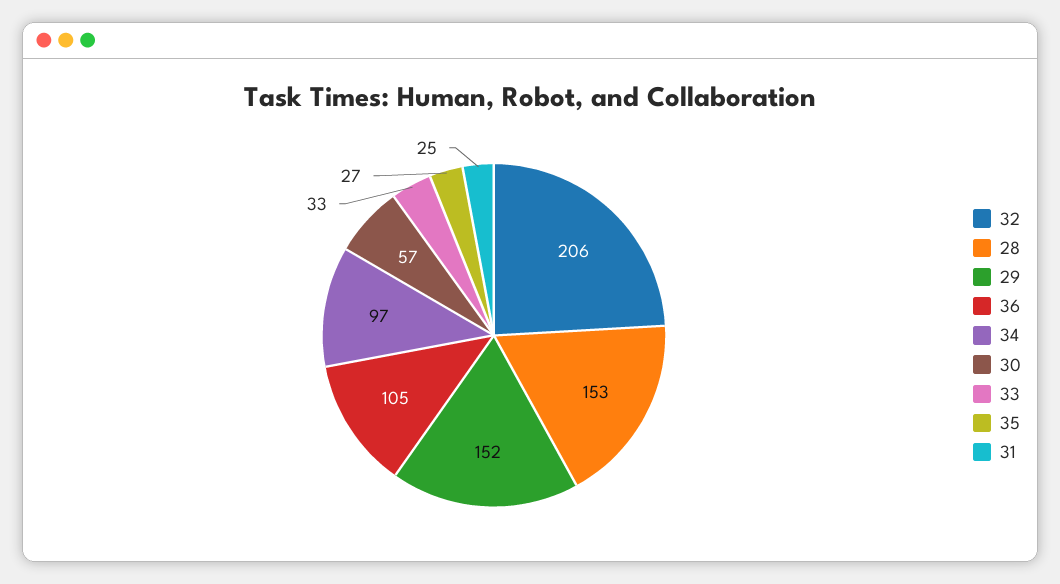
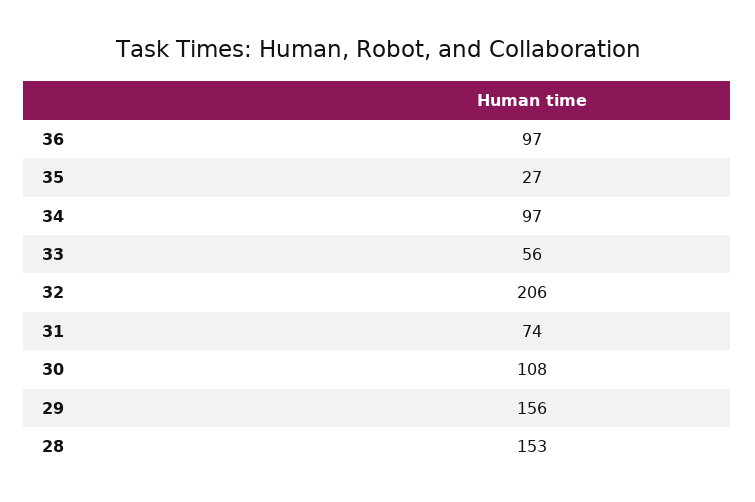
29: 152 -> 156
36: 105 -> 97
30: 57 -> 108
33: 33 -> 56
31: 25 -> 74

